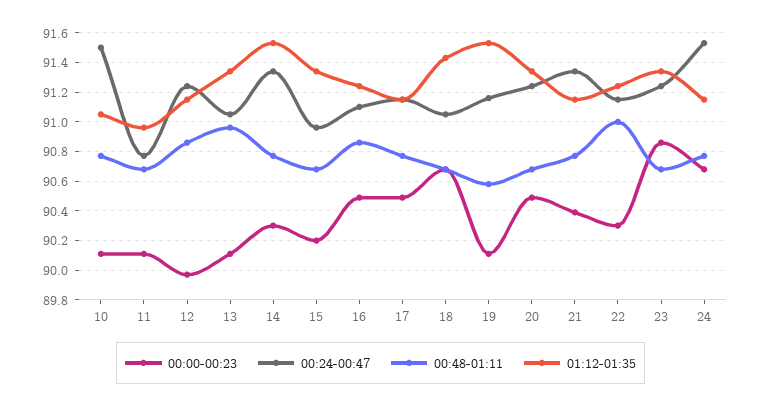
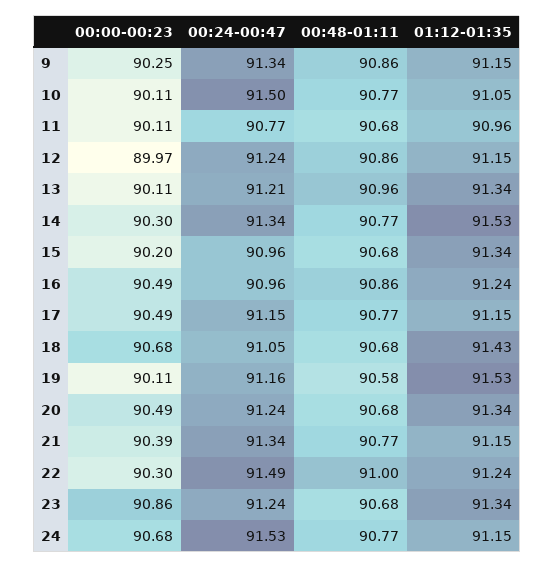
00:24-00:47, 13: 91.05 -> 91.21
00:24-00:47, 16: 91.1 -> 90.96
00:24-00:47, 22: 91.15 -> 91.49
00:00-00:23, 9: none -> 90.25
00:24-00:47, 9: none -> 91.34
00:48-01:11, 9: none -> 90.86
01:12-01:35, 9: none -> 91.15

